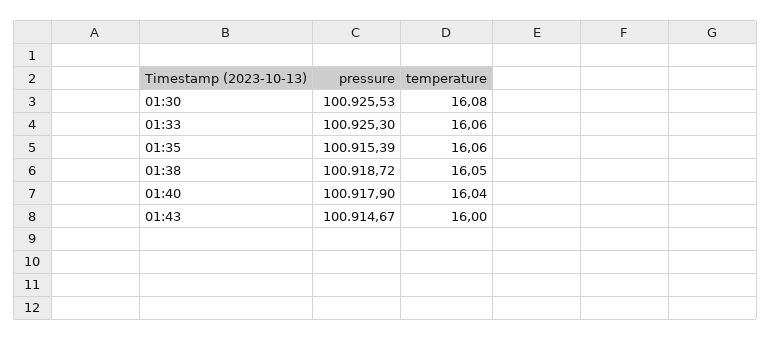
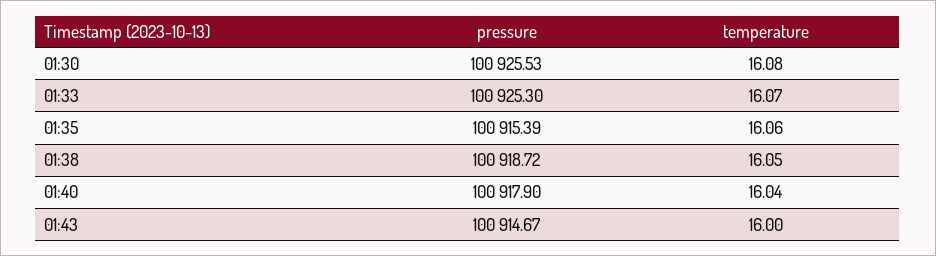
temperature, 01:33: 16.06 -> 16.07

